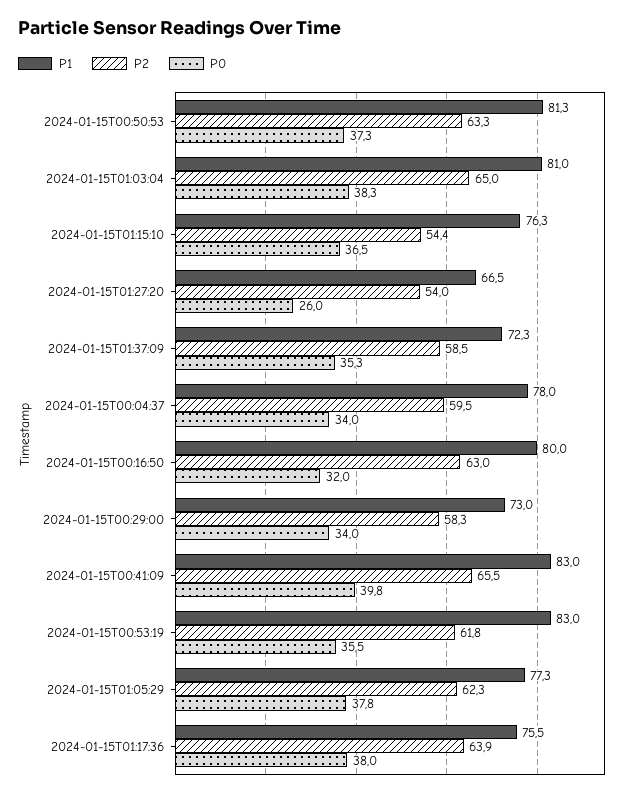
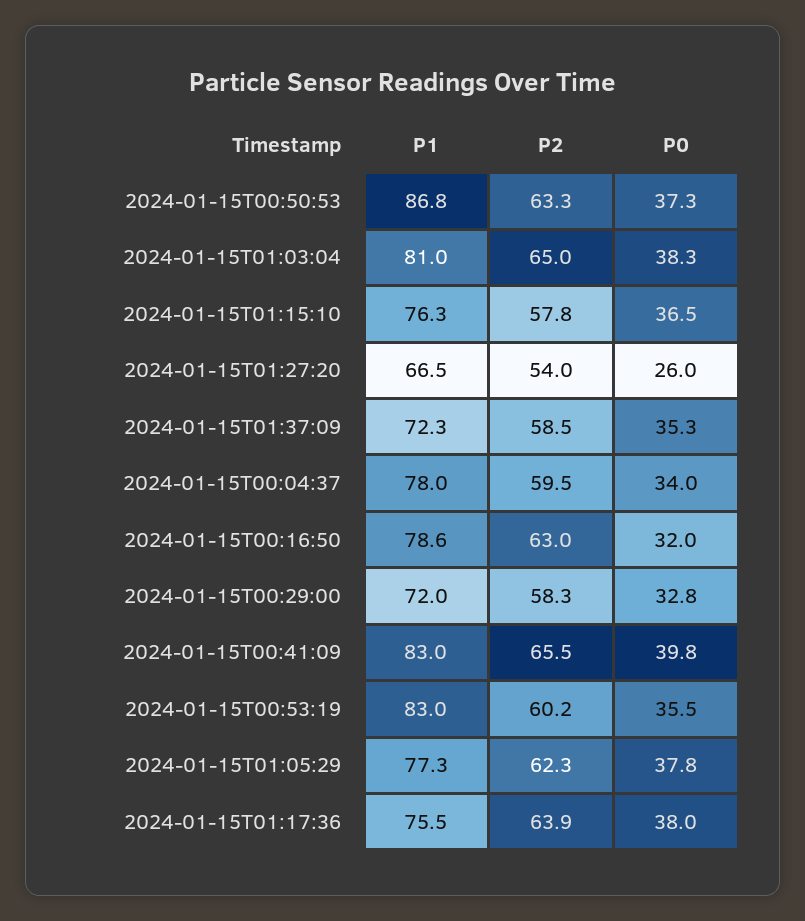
P1, 2024-01-15T00:50:53: 81.3 -> 86.8
P2, 2024-01-15T01:15:10: 54.4 -> 57.8
P1, 2024-01-15T00:16:50: 80 -> 78.6
P1, 2024-01-15T00:29:00: 73 -> 72
P0, 2024-01-15T00:29:00: 34 -> 32.8
P2, 2024-01-15T00:53:19: 61.8 -> 60.2

